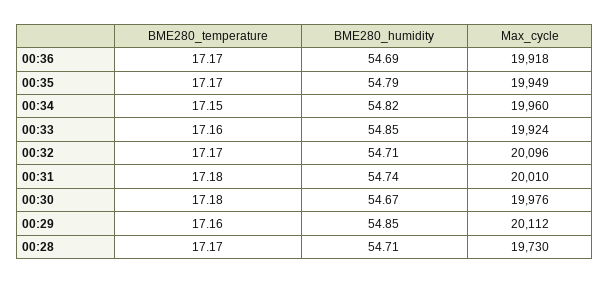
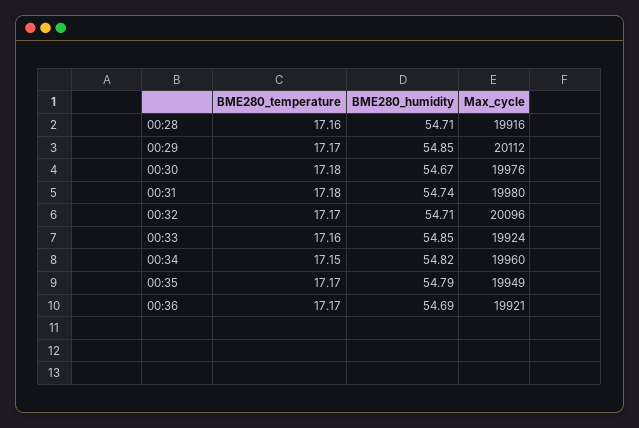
Max_cycle, 00:36: 19918 -> 19921
Max_cycle, 00:31: 20010 -> 19980
BME280_temperature, 00:29: 17.16 -> 17.17
BME280_temperature, 00:28: 17.17 -> 17.16
Max_cycle, 00:28: 19730 -> 19916

